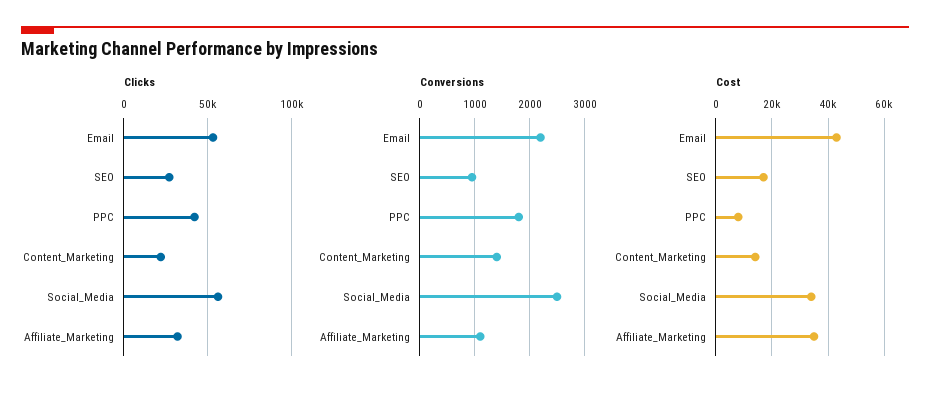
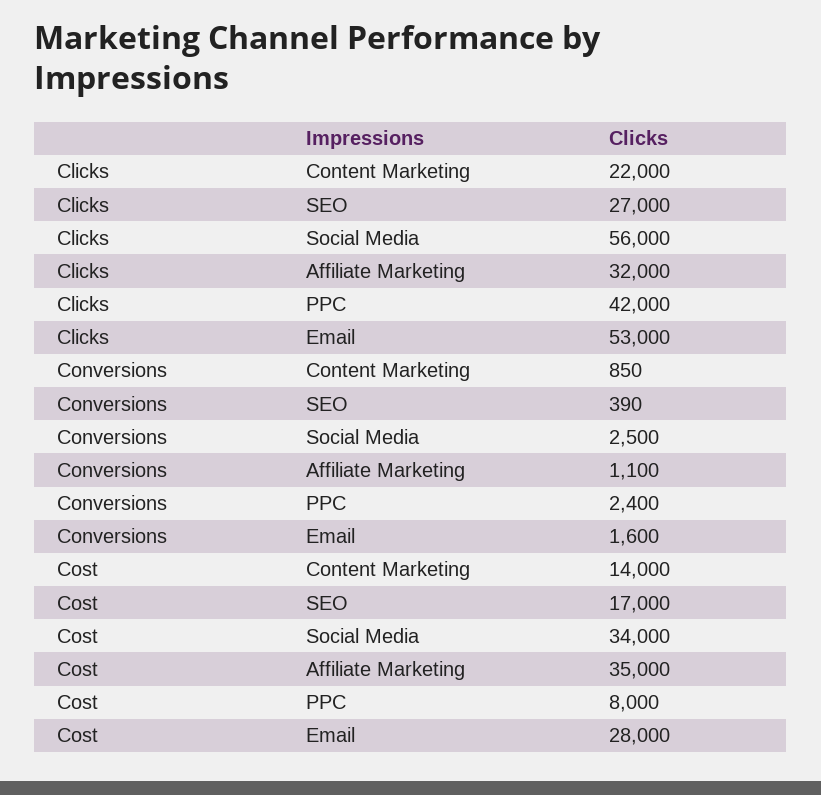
Conversions, Email: 2200 -> 1600
Conversions, SEO: 1000 -> 390
Conversions, PPC: 1800 -> 2400
Conversions, Content_Marketing: 1400 -> 850
Cost, Email: 42500 -> 28000

